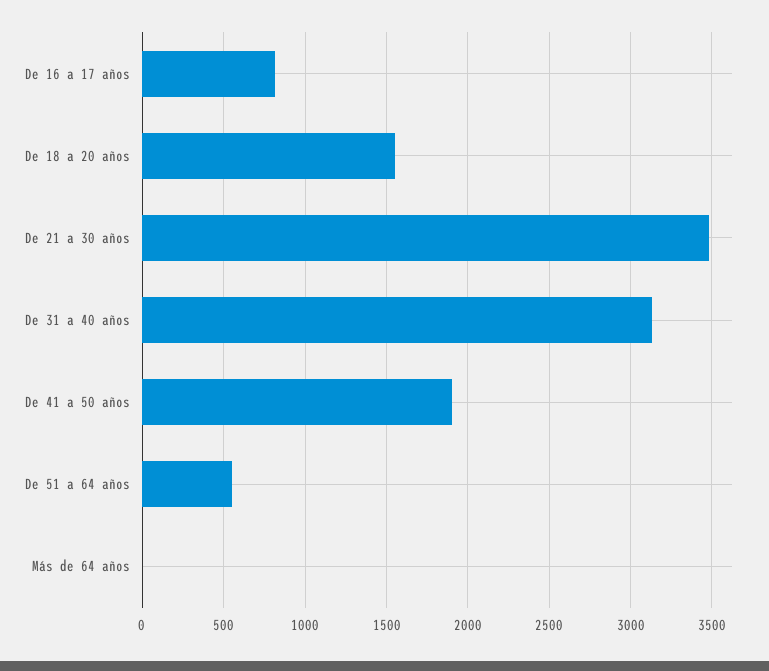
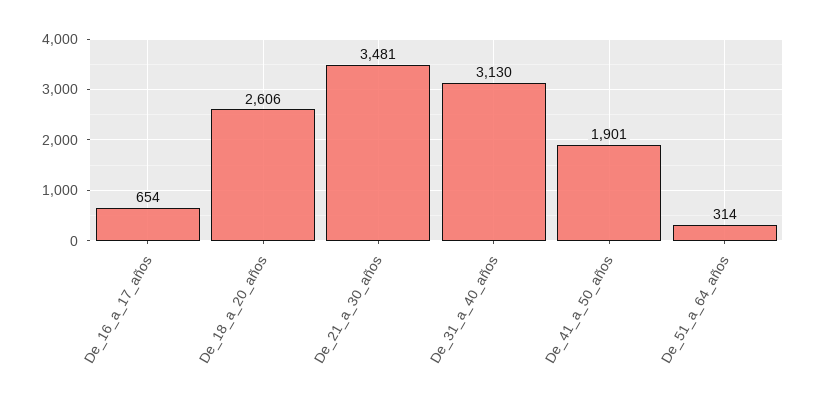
De 16 a 17 años: 800 -> 654
De 18 a 20 años: 1550 -> 2606
De 51 a 64 años: 550 -> 314
Más de 64 años: 0 -> none

